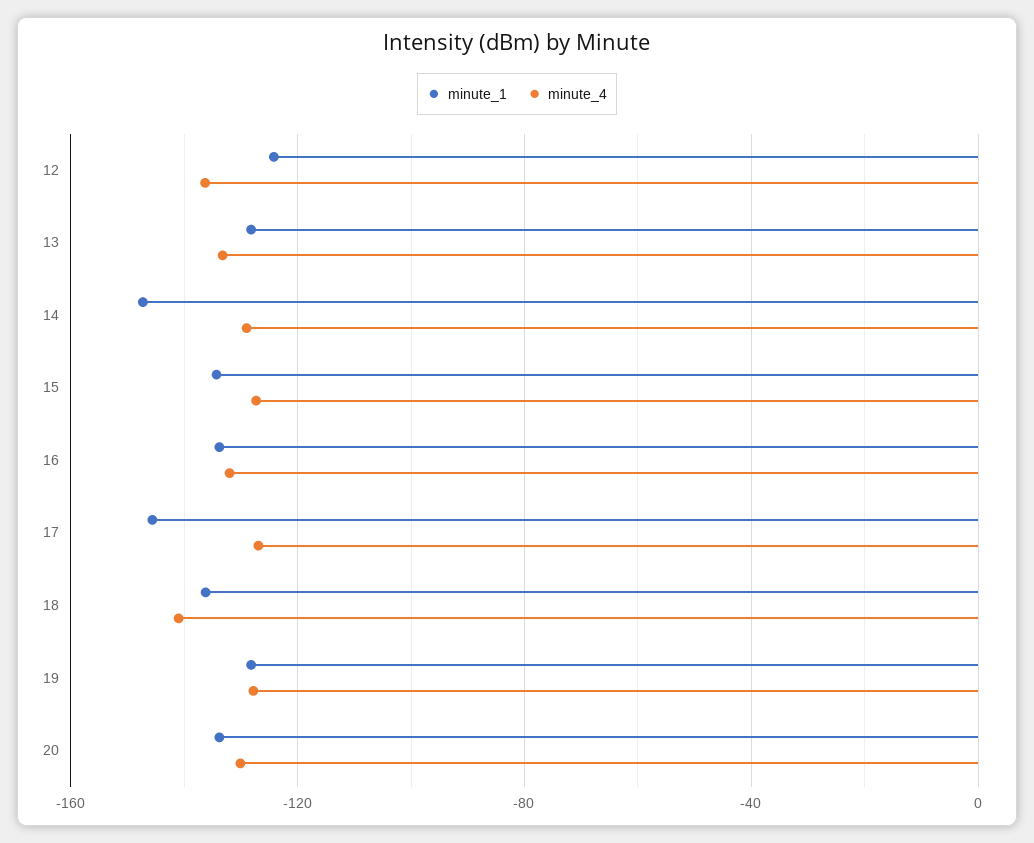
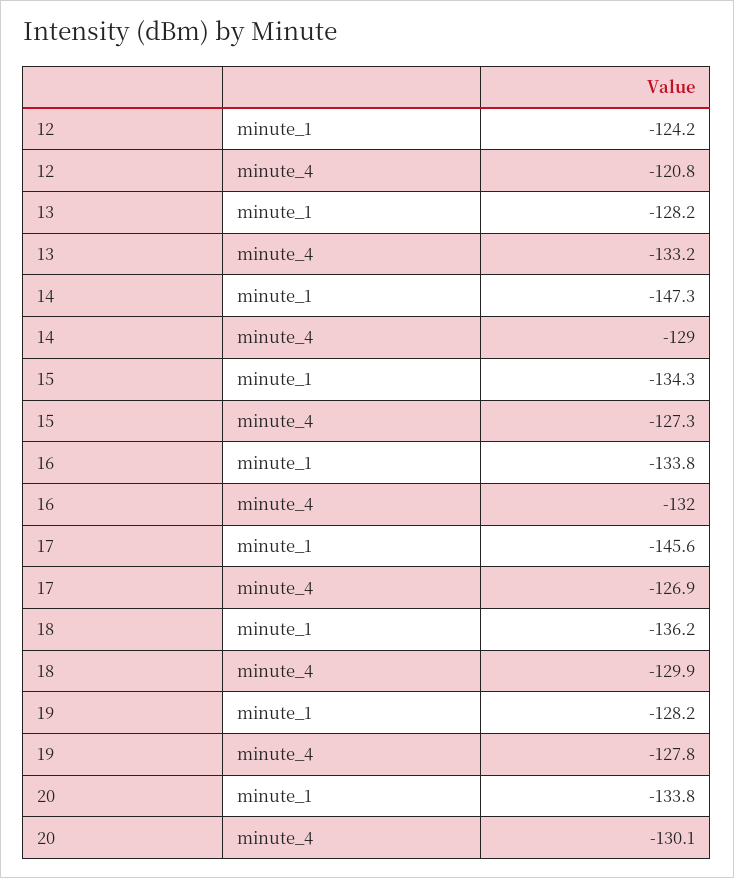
minute_4, 12: -135 -> -120.8
minute_4, 18: -140 -> -129.9

